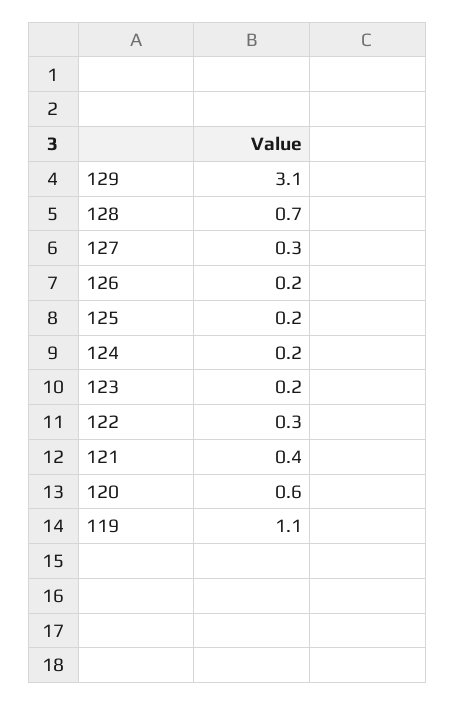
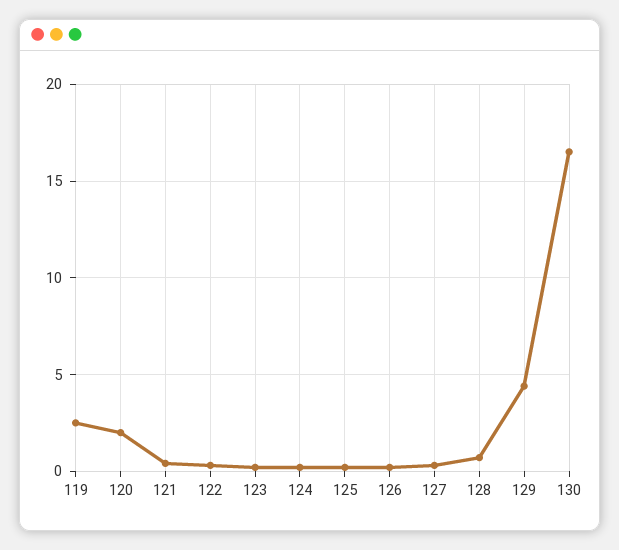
129: 3.1 -> 4.5
120: 0.6 -> 2
119: 1.1 -> 2.5
130: none -> 16.5

